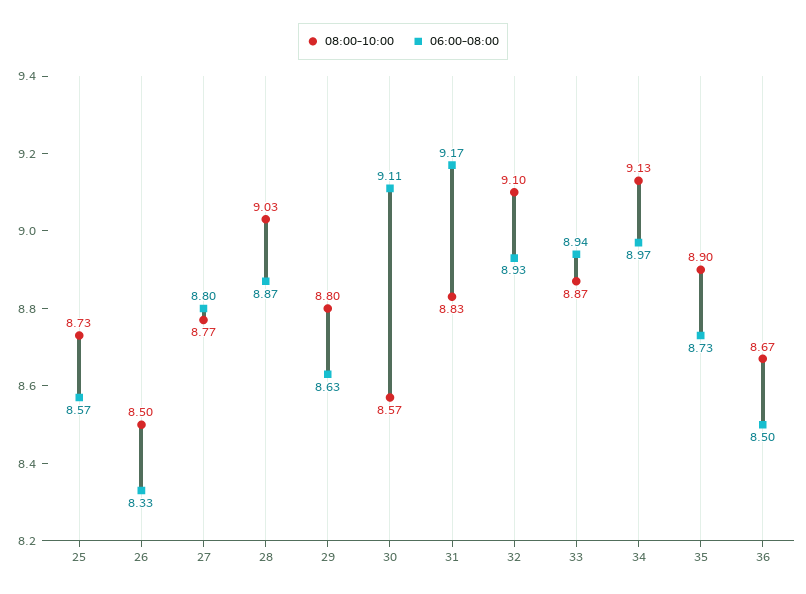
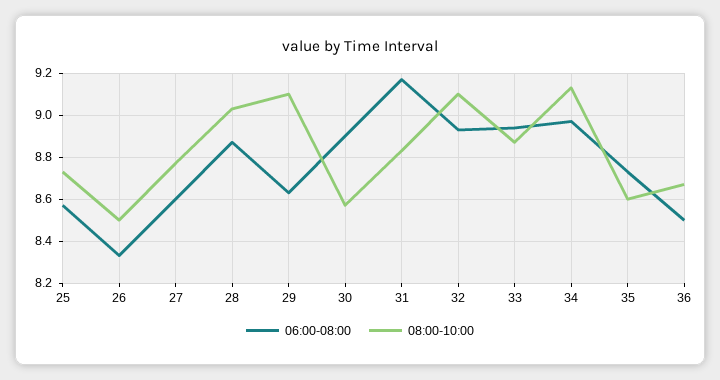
06:00-08:00, 27: 8.8 -> 8.6
08:00-10:00, 29: 8.8 -> 9.1
06:00-08:00, 30: 9.11 -> 8.9
08:00-10:00, 35: 8.9 -> 8.6

